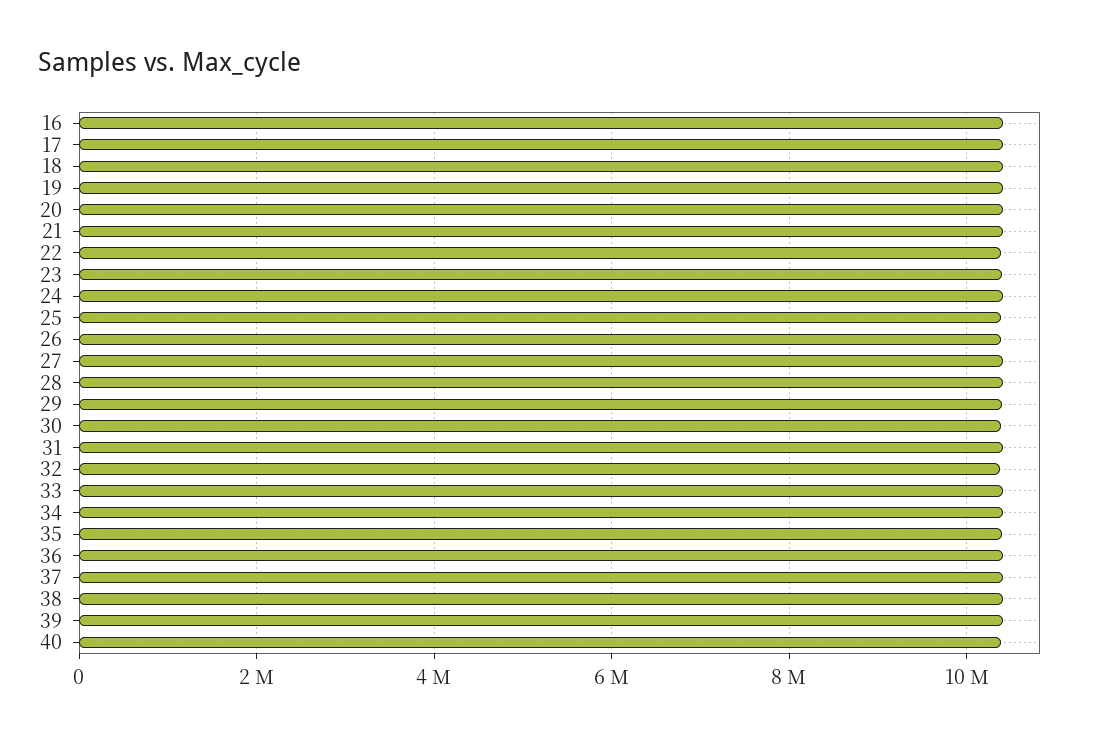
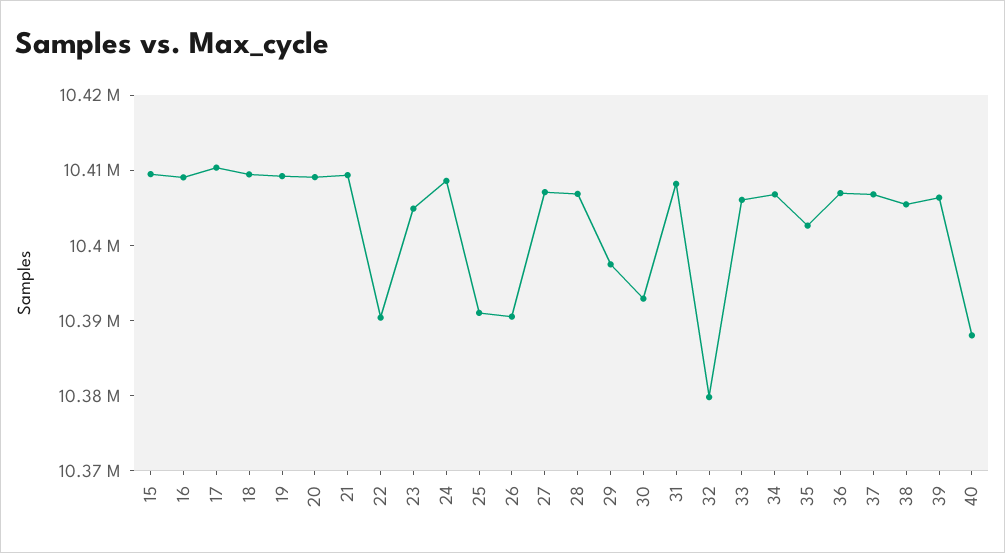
15: none -> 10410000

